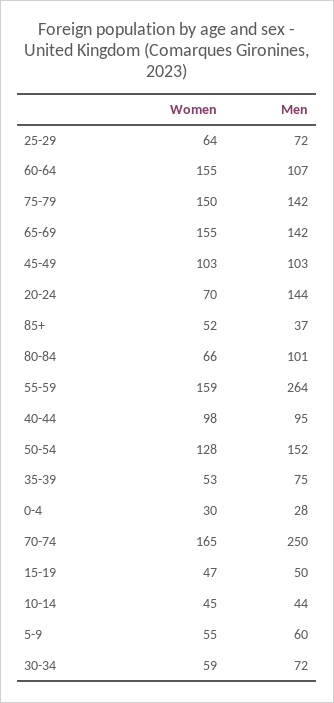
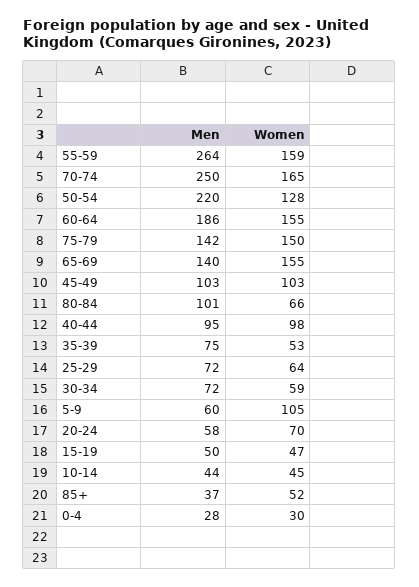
Men, 60-64: 107 -> 186
Men, 65-69: 142 -> 140
Men, 20-24: 144 -> 58
Men, 50-54: 152 -> 220
Women, 5-9: 55 -> 105

